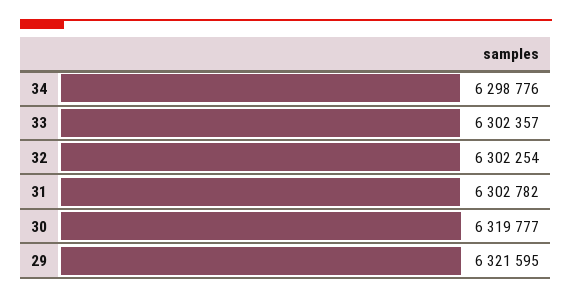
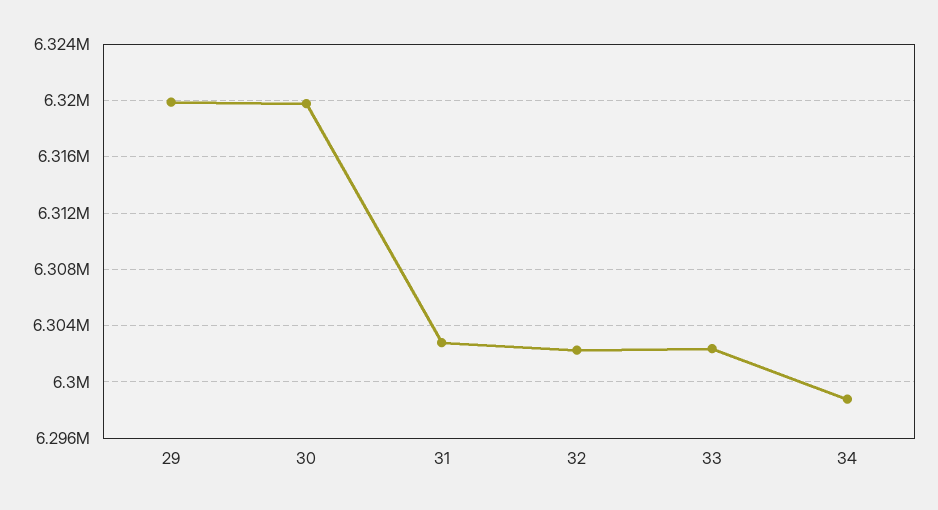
29: 6321595 -> 6320000

